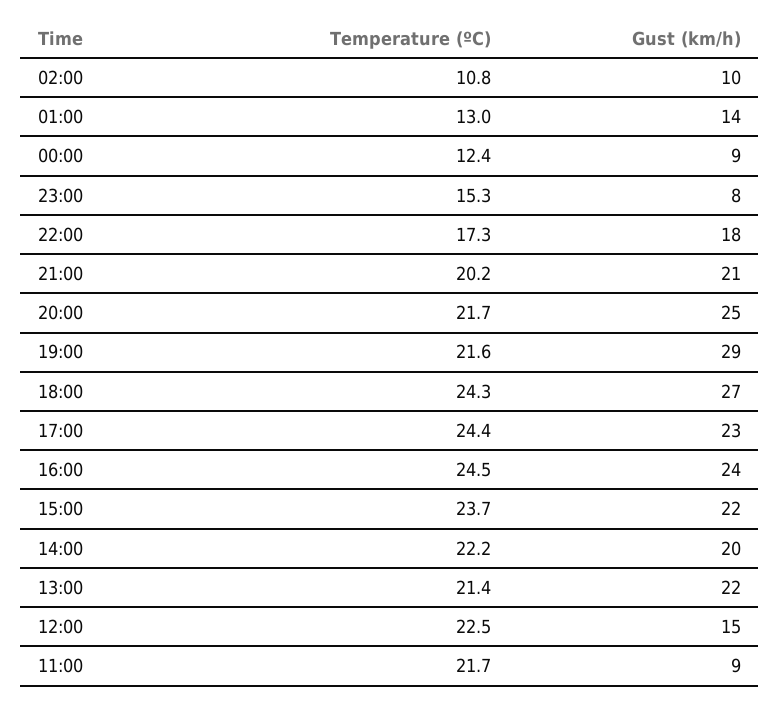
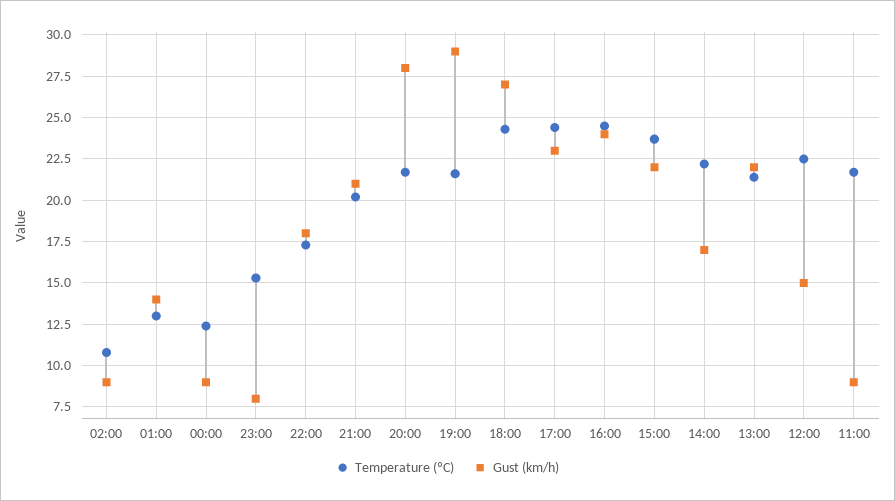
Gust (km/h), 02:00: 10 -> 9
Gust (km/h), 20:00: 25 -> 28
Gust (km/h), 14:00: 20 -> 17

